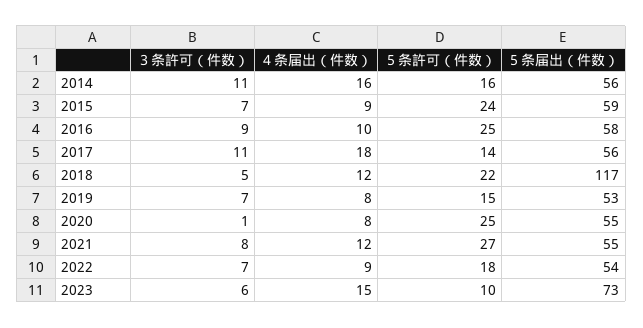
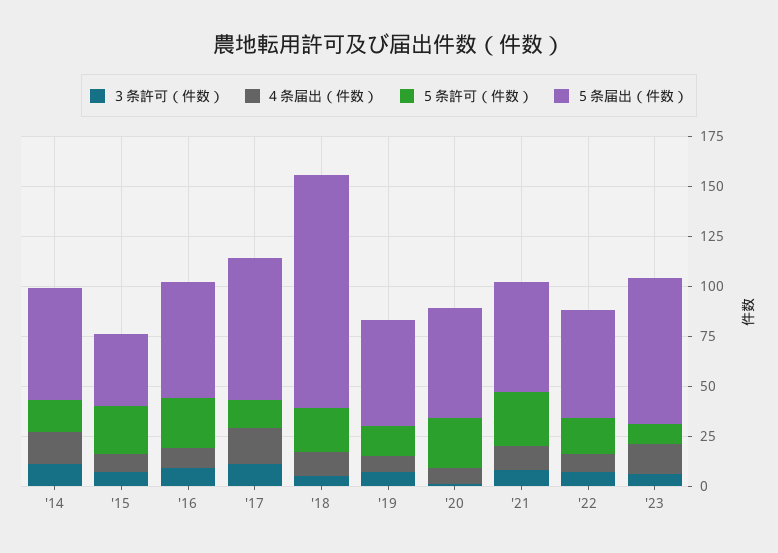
５条届出（件数）, 2015: 59 -> 35
５条届出（件数）, 2017: 56 -> 70

